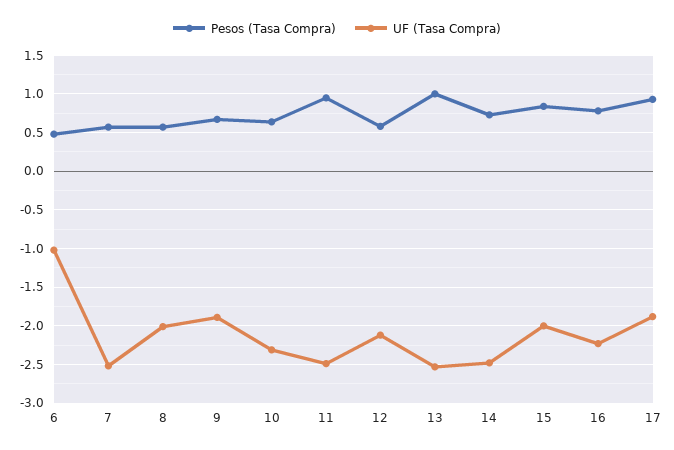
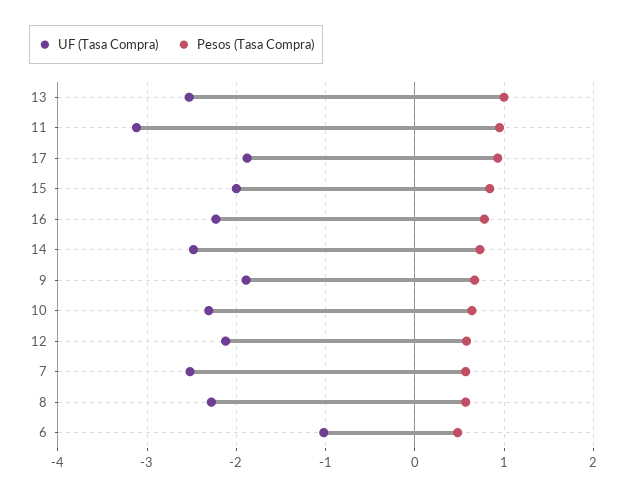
UF (Tasa Compra), 8: -2 -> -2.3
UF (Tasa Compra), 11: -2.5 -> -3.1

